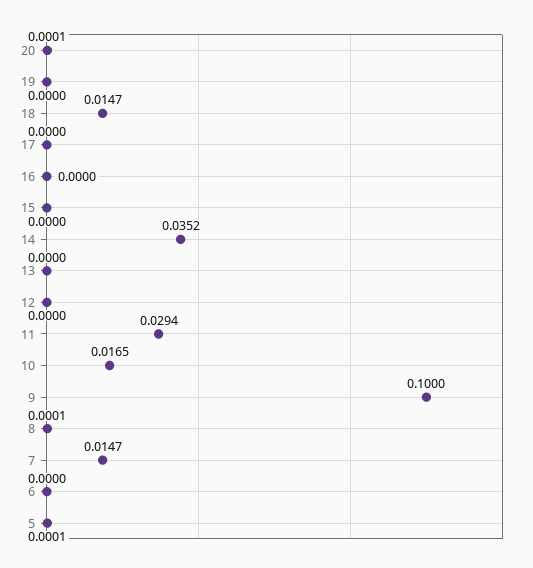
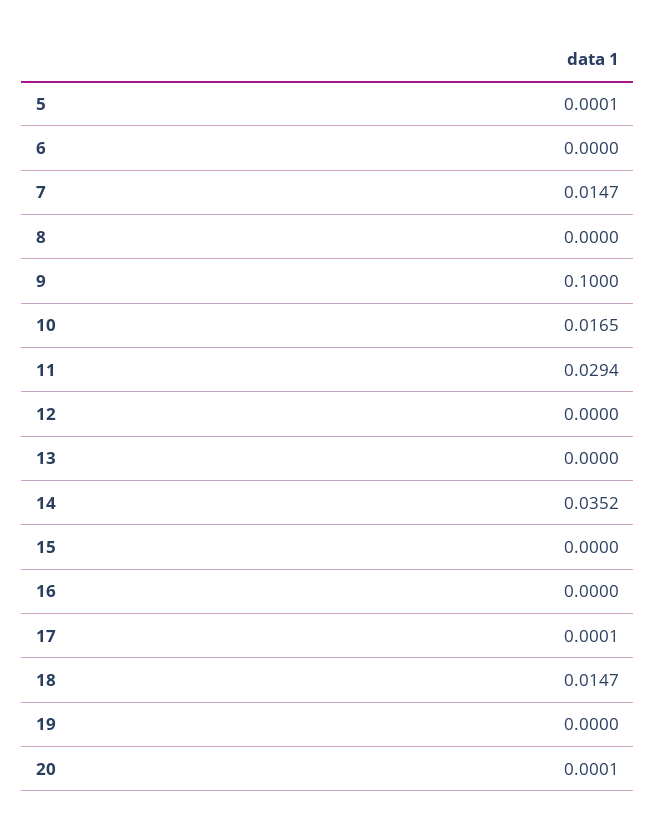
17: 0 -> 0.0001
8: 0.0001 -> 0

